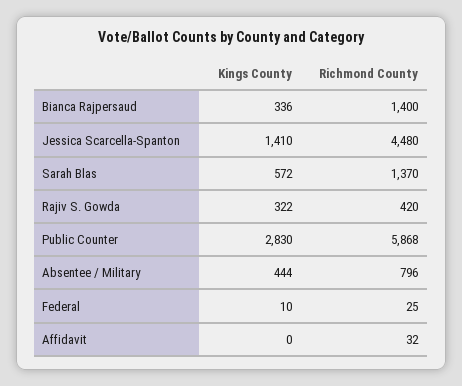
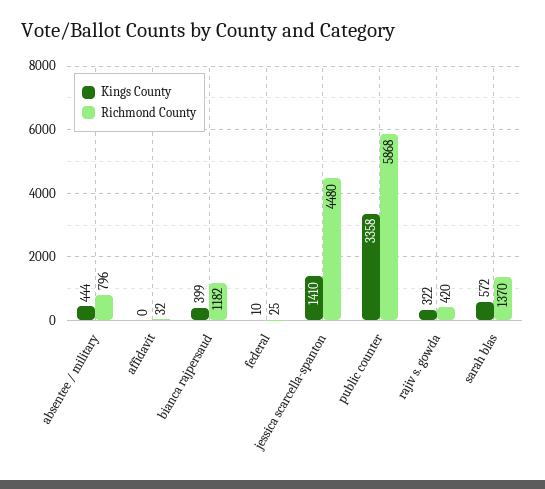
Kings County, Bianca Rajpersaud: 336 -> 399
Richmond County, Bianca Rajpersaud: 1400 -> 1182
Kings County, Public Counter: 2830 -> 3358

